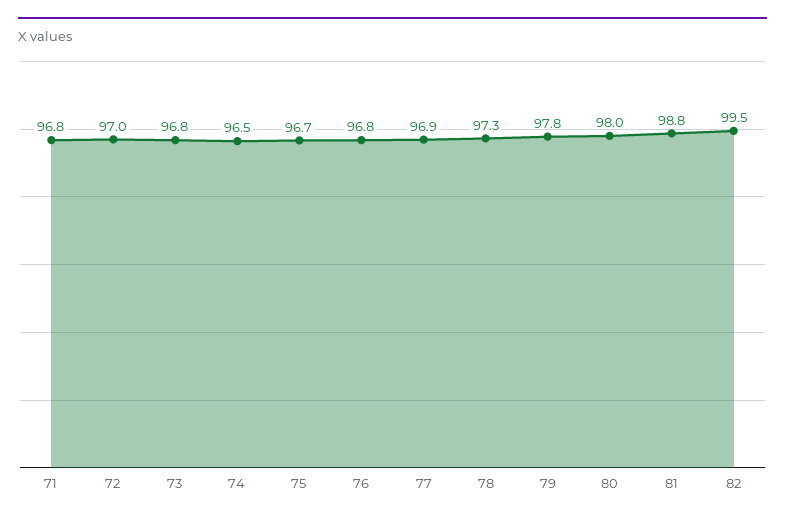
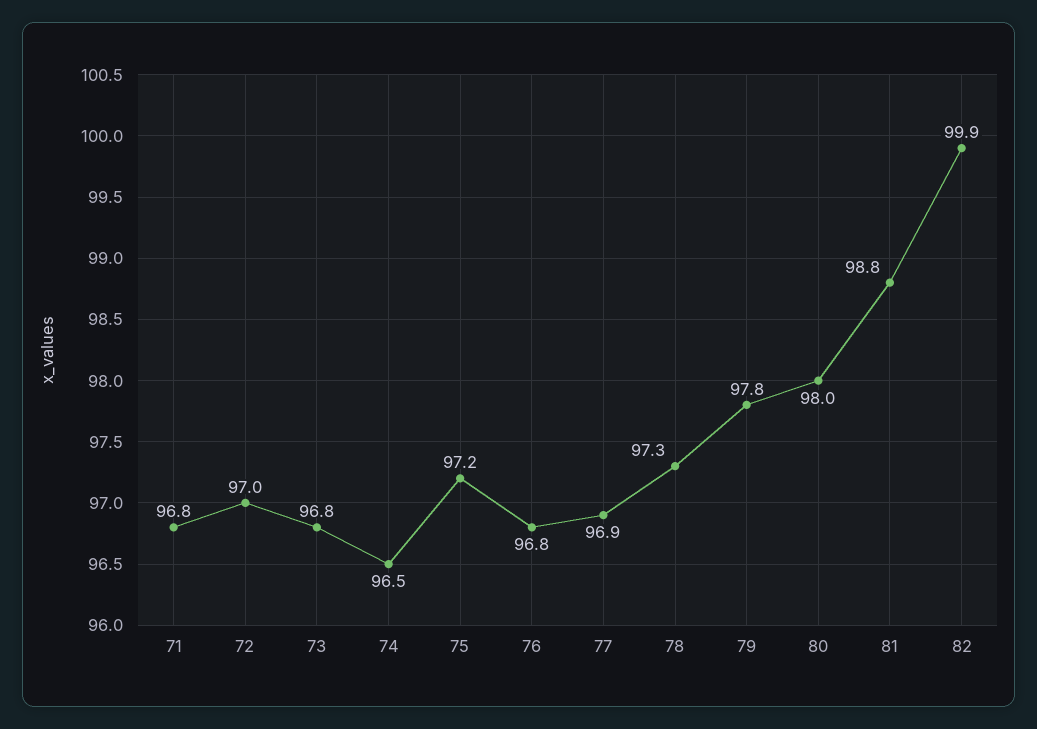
75: 96.7 -> 97.2
82: 99.5 -> 99.9

